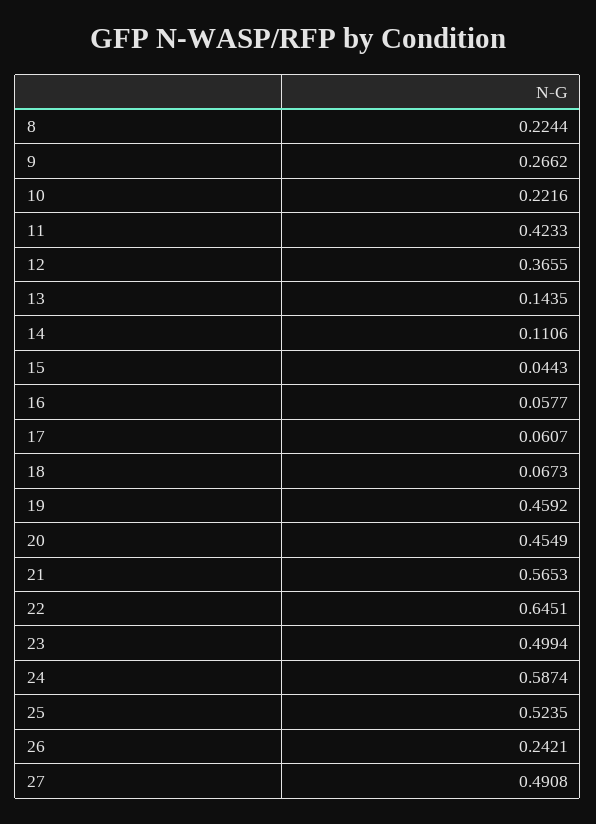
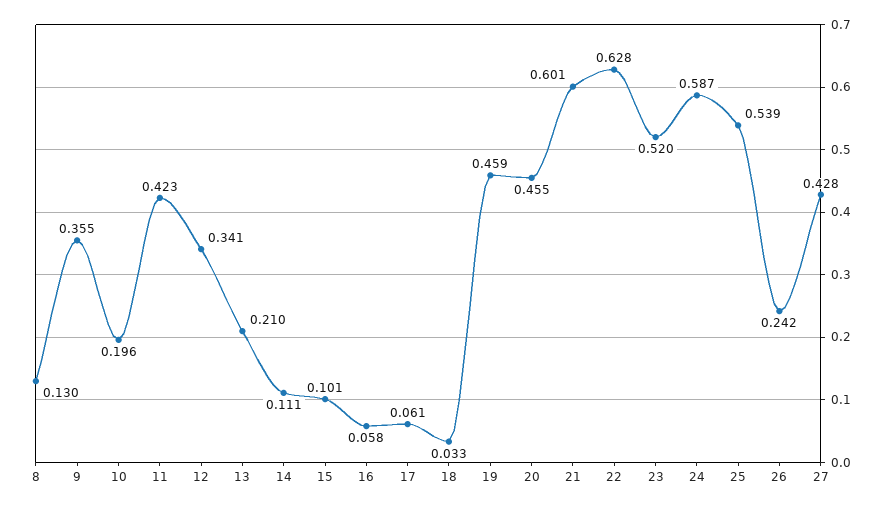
8: 0.2244 -> 0.13
9: 0.2662 -> 0.355
10: 0.2216 -> 0.196
12: 0.3655 -> 0.341
13: 0.1435 -> 0.21
15: 0.0443 -> 0.101
18: 0.0673 -> 0.033
21: 0.5653 -> 0.601
22: 0.6451 -> 0.628
23: 0.4994 -> 0.52
25: 0.5235 -> 0.539
27: 0.4908 -> 0.428

